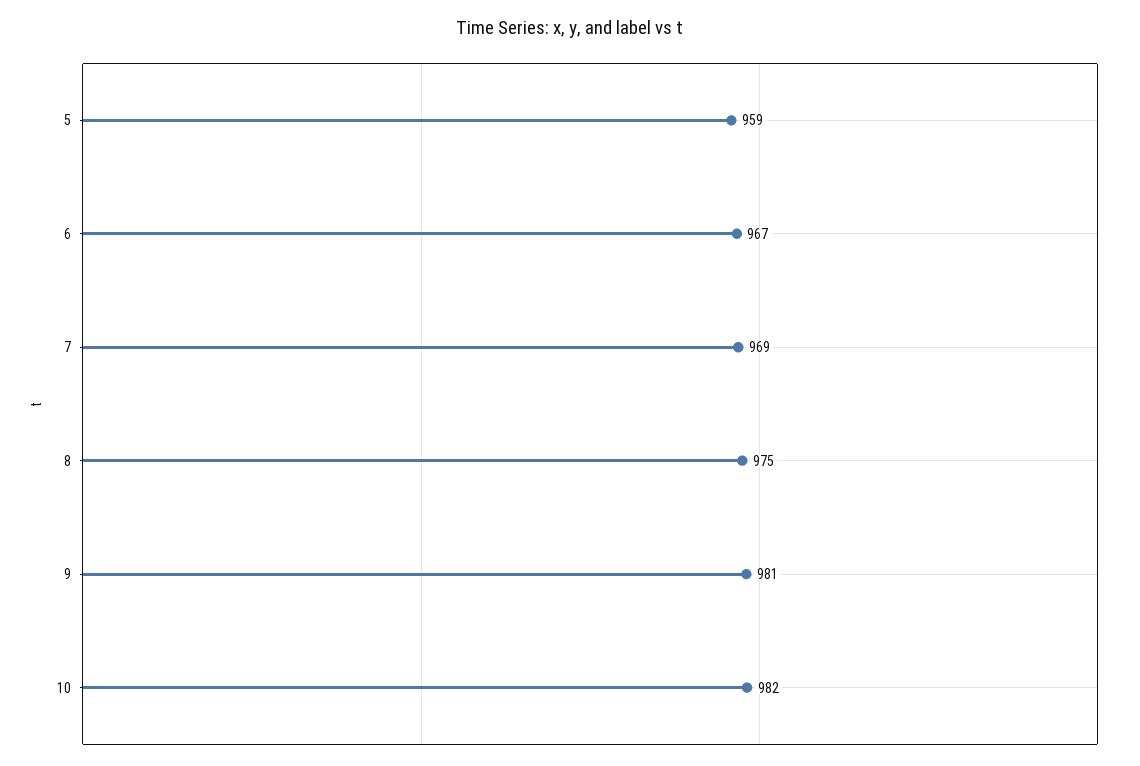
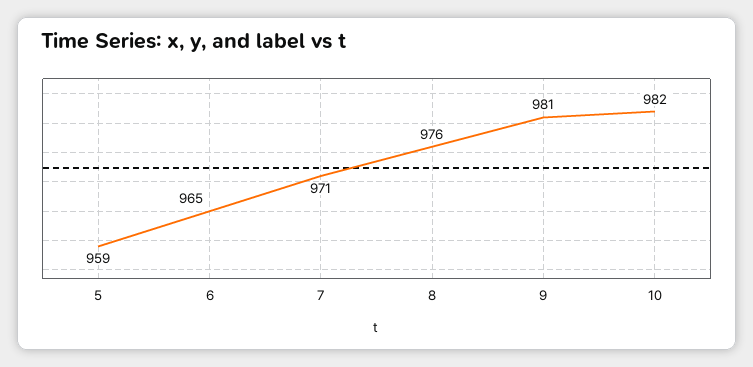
6: 967 -> 965
7: 969 -> 971
8: 975 -> 976

